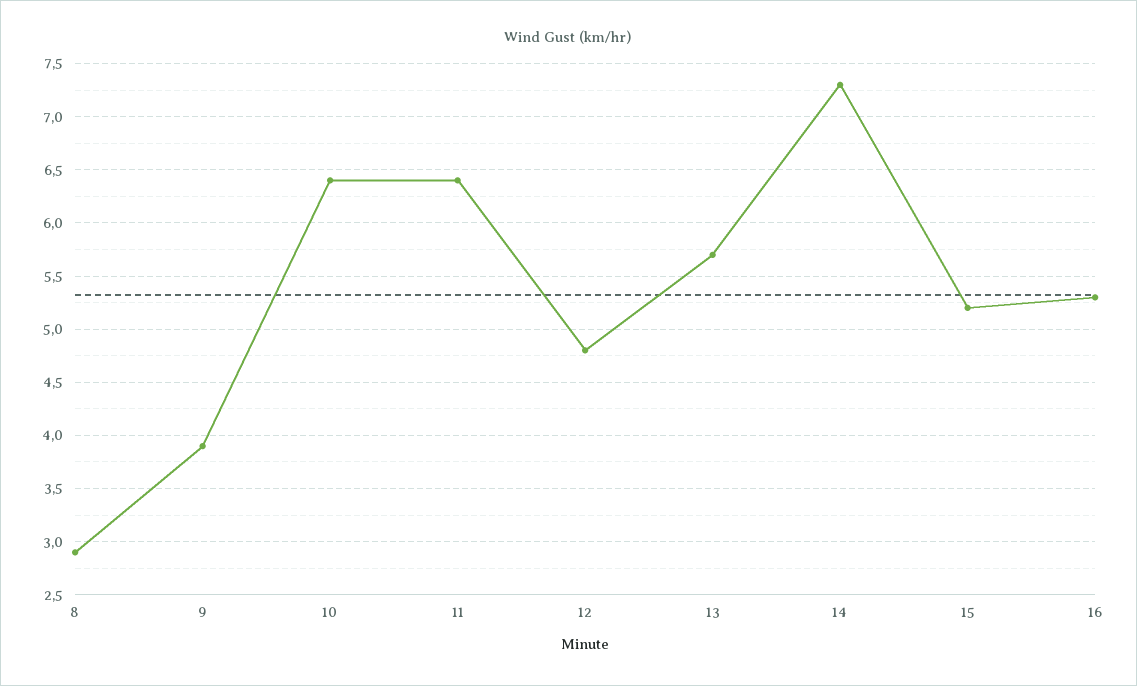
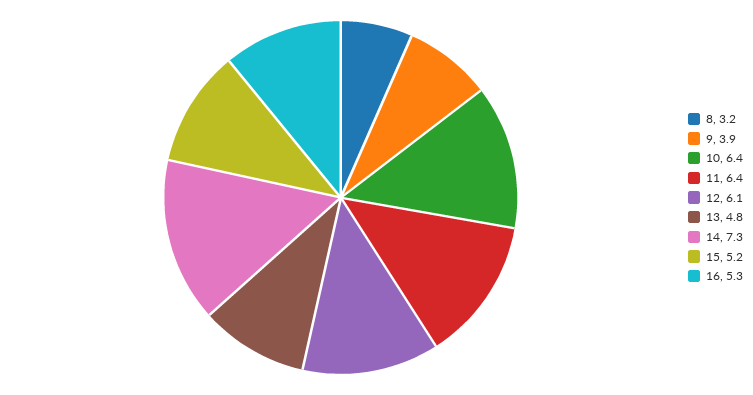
8: 2.9 -> 3.2
12: 4.8 -> 6.1
13: 5.7 -> 4.8

